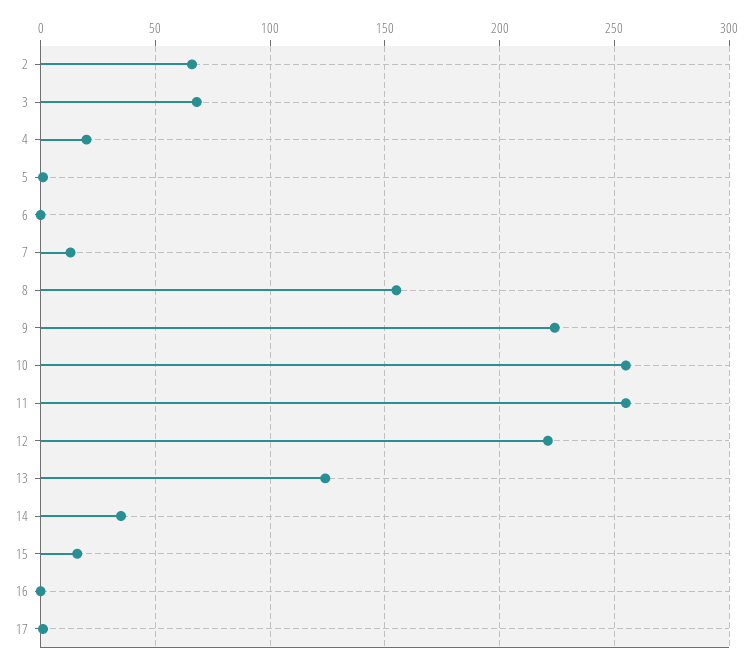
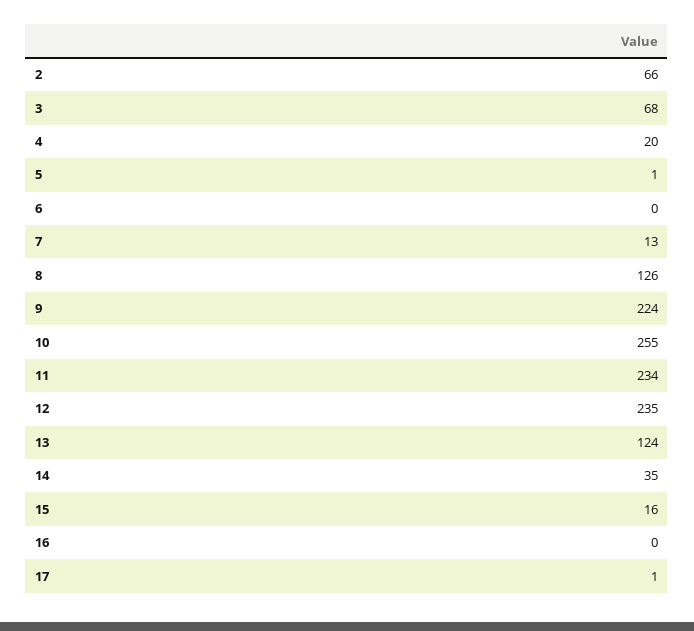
8: 155 -> 126
11: 255 -> 234
12: 220 -> 235

